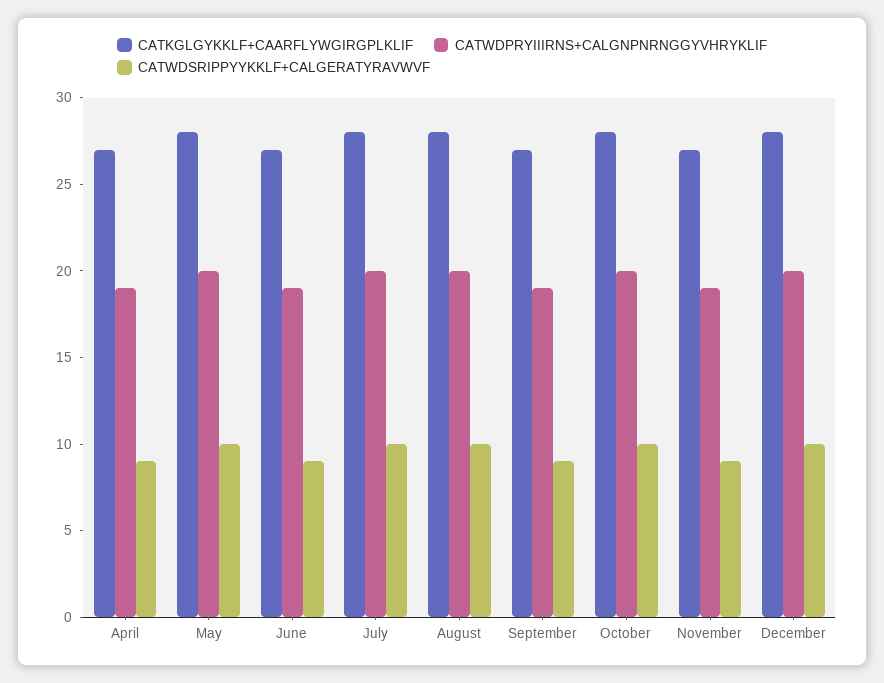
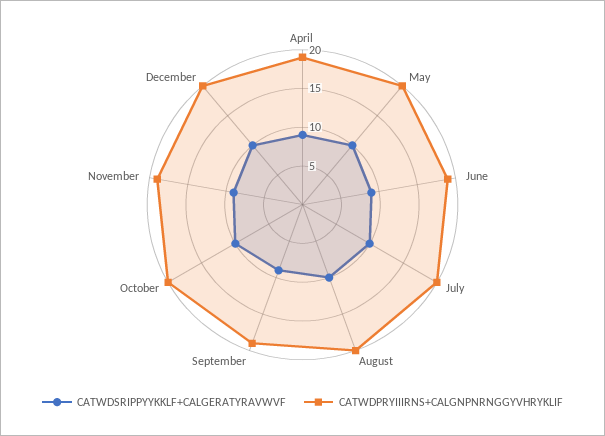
CATKGLGYKKLF+CAARFLYWGIRGPLKLIF, April: 27 -> none
CATKGLGYKKLF+CAARFLYWGIRGPLKLIF, May: 28 -> none
CATKGLGYKKLF+CAARFLYWGIRGPLKLIF, June: 27 -> none
CATKGLGYKKLF+CAARFLYWGIRGPLKLIF, July: 28 -> none
CATKGLGYKKLF+CAARFLYWGIRGPLKLIF, August: 28 -> none
CATKGLGYKKLF+CAARFLYWGIRGPLKLIF, September: 27 -> none
CATKGLGYKKLF+CAARFLYWGIRGPLKLIF, October: 28 -> none
CATKGLGYKKLF+CAARFLYWGIRGPLKLIF, November: 27 -> none
CATKGLGYKKLF+CAARFLYWGIRGPLKLIF, December: 28 -> none

